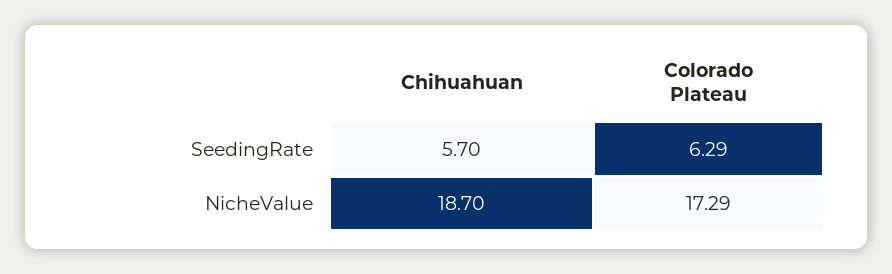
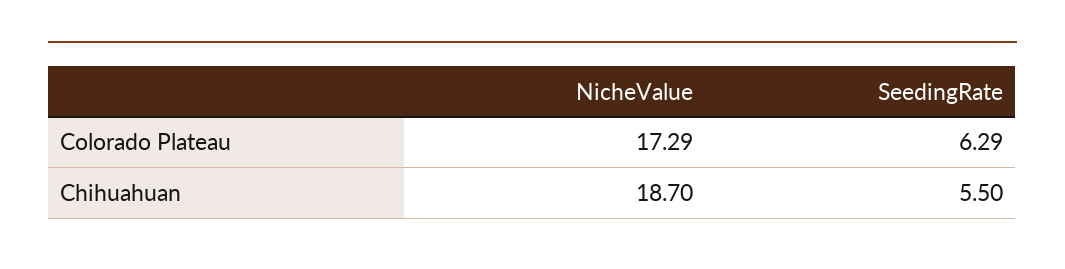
Chihuahuan, SeedingRate: 5.7 -> 5.5

